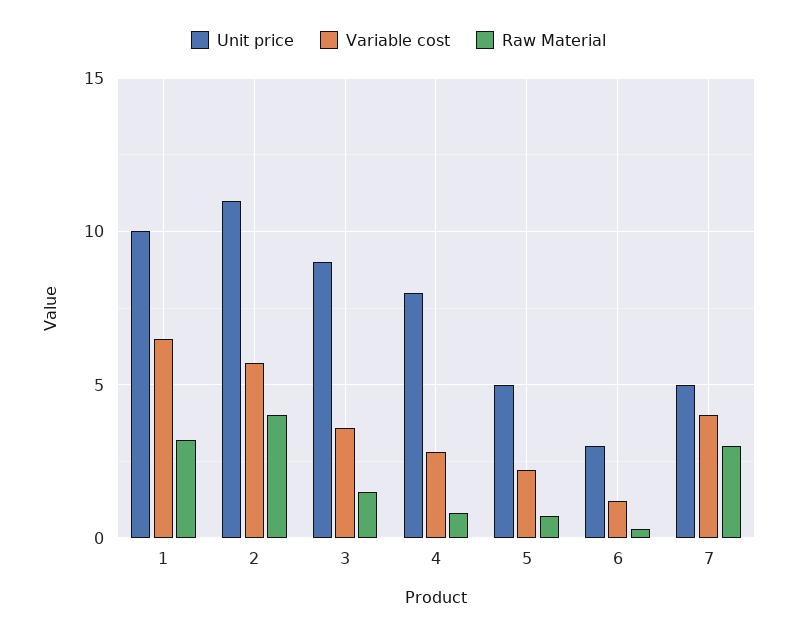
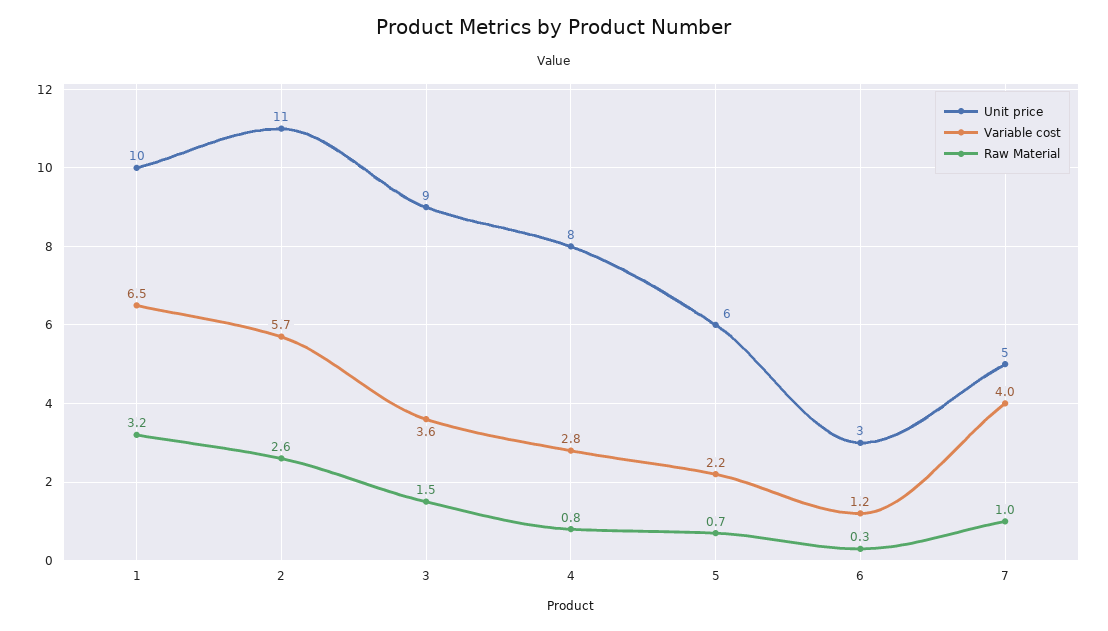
Raw Material, 2: 4 -> 2.6
Unit price, 5: 5 -> 6
Raw Material, 7: 3 -> 1

